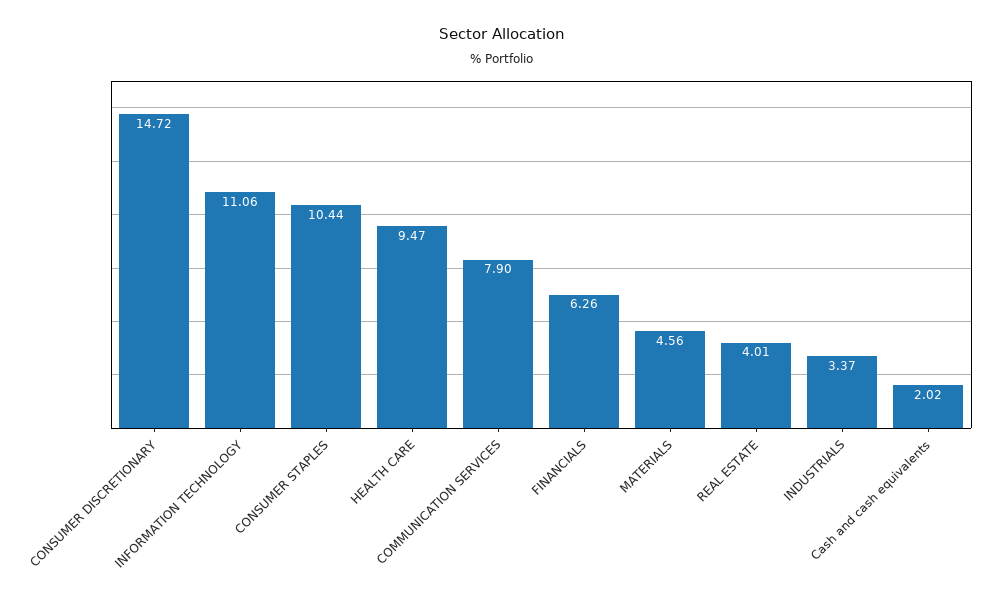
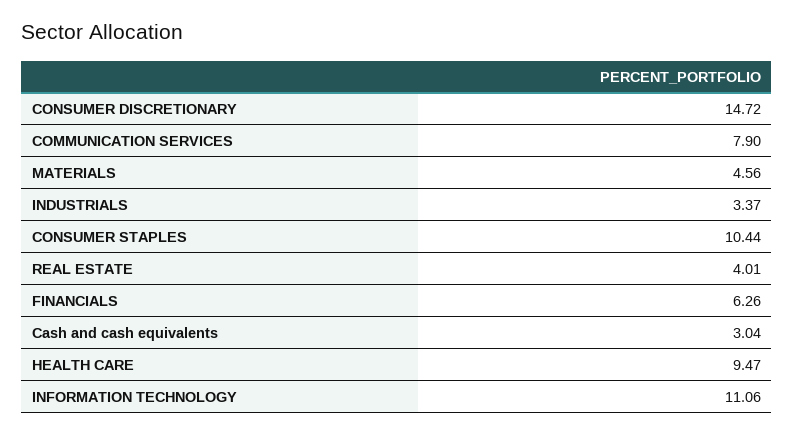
Cash and cash equivalents: 2.02 -> 3.04

